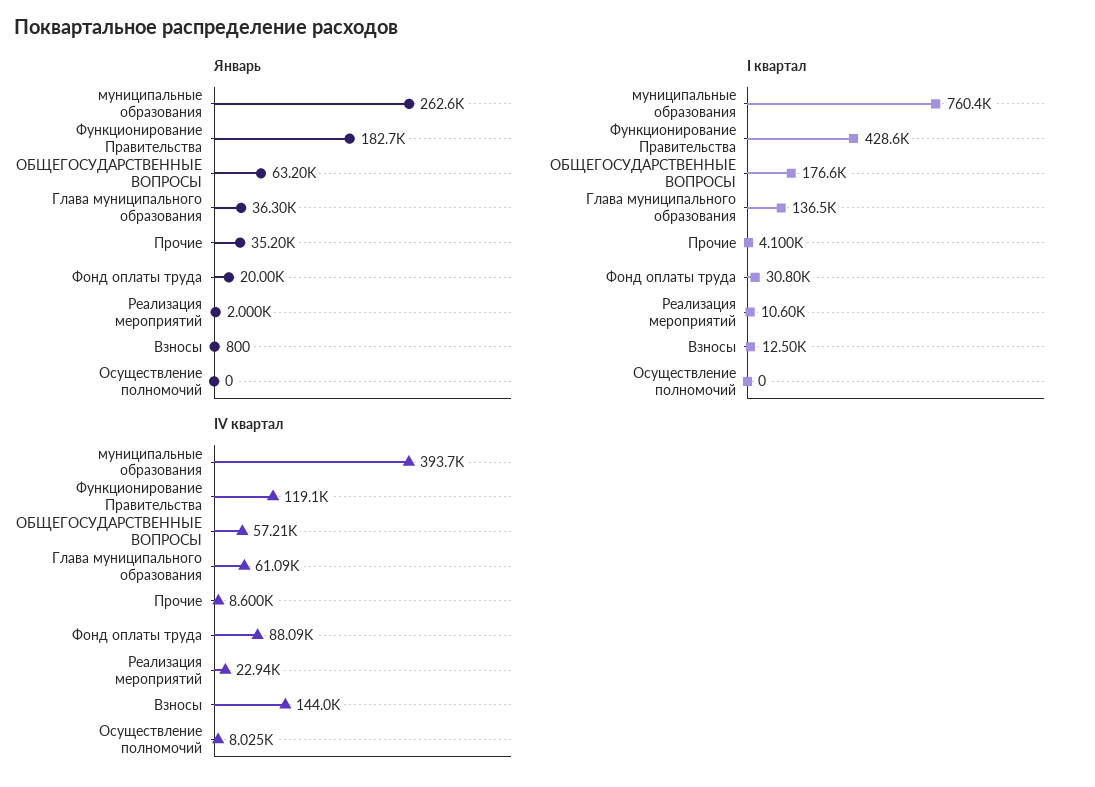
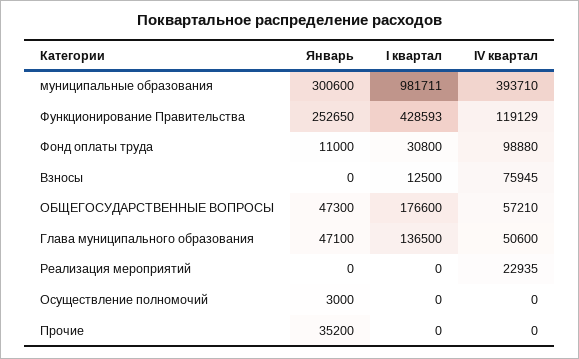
Январь, муниципальные образования: 262600 -> 300600
Январь, Функционирование Правительства: 182700 -> 252650
Январь, ОБЩЕГОСУДАРСТВЕННЫЕ ВОПРОСЫ: 63200 -> 47300
Январь, Глава муниципального образования: 36300 -> 47100
Январь, Фонд оплаты труда: 20000 -> 11000
Январь, Реализация мероприятий: 2000 -> 0
Январь, Взносы: 800 -> 0
Январь, Осуществление полномочий: 0 -> 3000
I квартал, муниципальные образования: 760400 -> 981711
I квартал, Прочие: 4100 -> 0
I квартал, Реализация мероприятий: 10600 -> 0
IV квартал, Глава муниципального образования: 61090 -> 50600
IV квартал, Прочие: 8600 -> 0
IV квартал, Фонд оплаты труда: 88090 -> 98880
IV квартал, Взносы: 144000 -> 75945
IV квартал, Осуществление полномочий: 8025 -> 0

